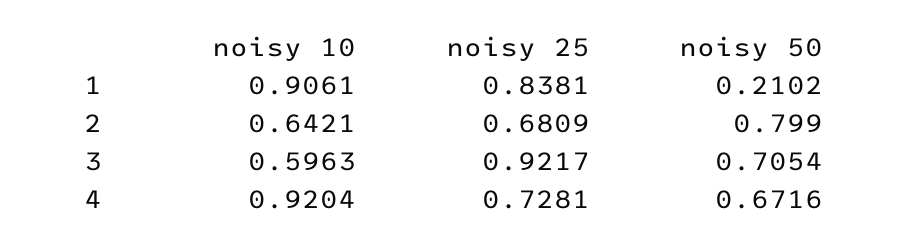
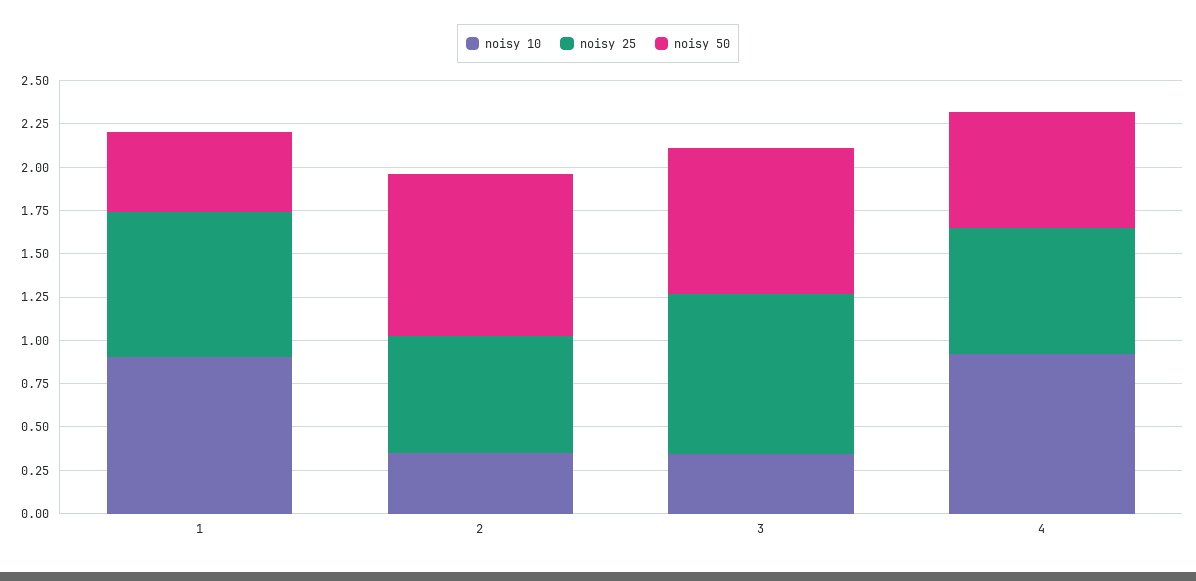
noisy 50, 1: 0.2102 -> 0.45
noisy 10, 2: 0.6421 -> 0.35
noisy 50, 2: 0.799 -> 0.95
noisy 10, 3: 0.5963 -> 0.35
noisy 50, 3: 0.7054 -> 0.85

